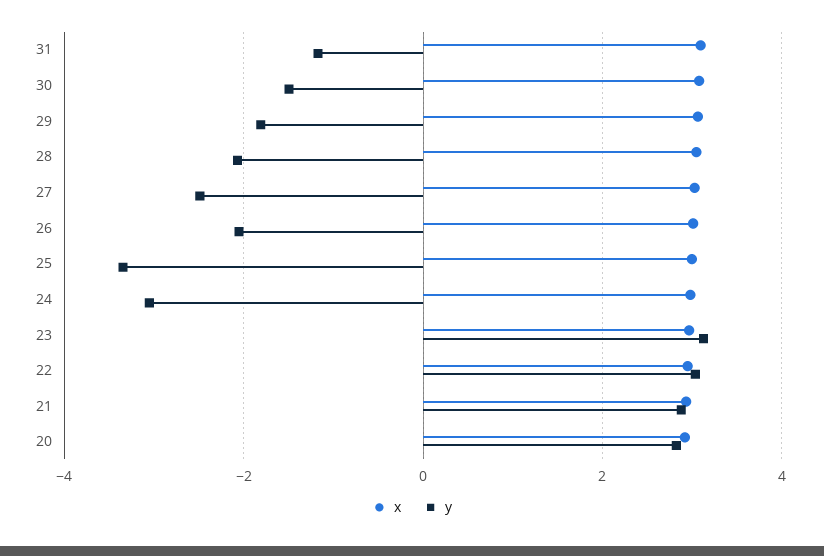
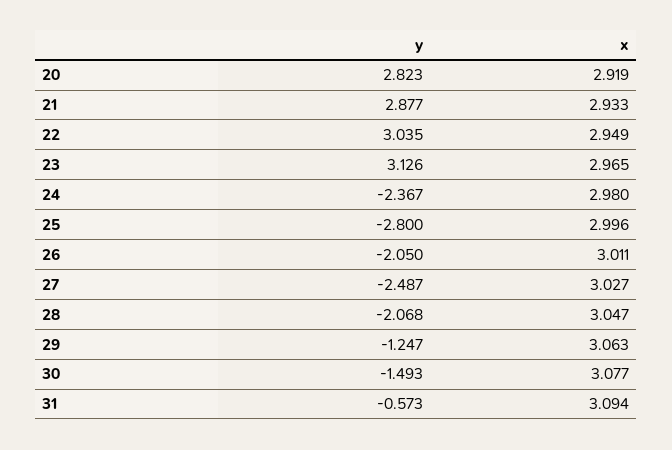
y, 31: -1.2 -> -0.573
y, 29: -1.8 -> -1.247
y, 25: -3.4 -> -2.8
y, 24: -3 -> -2.367

